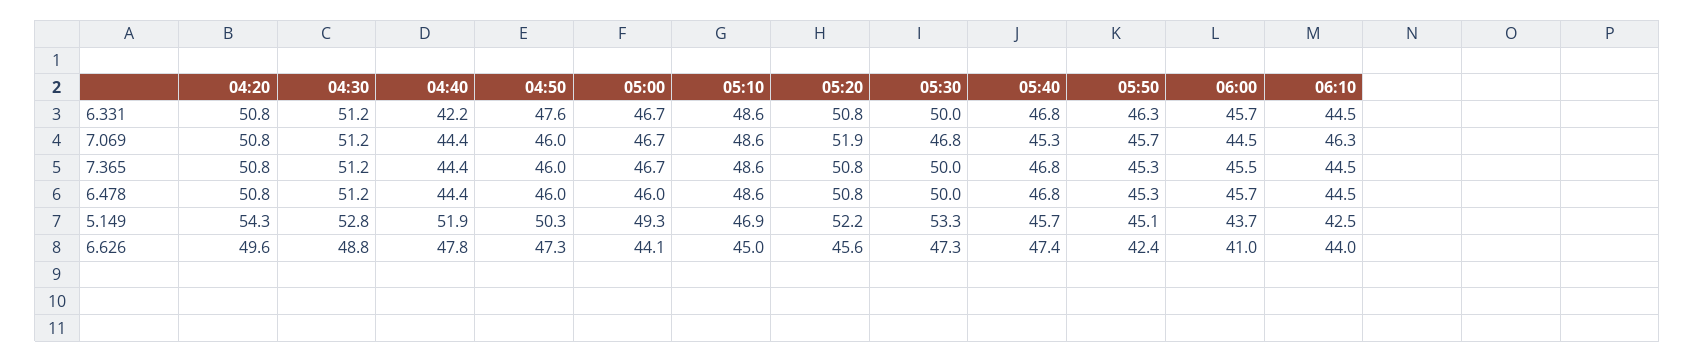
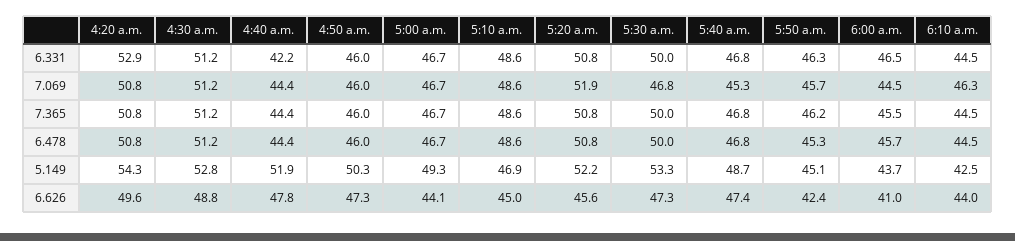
04:20, 6.331: 50.8 -> 52.9
04:50, 6.331: 47.6 -> 46
06:00, 6.331: 45.7 -> 46.5
05:50, 7.365: 45.3 -> 46.2
05:00, 6.478: 46 -> 46.7
05:40, 5.149: 45.7 -> 48.7

